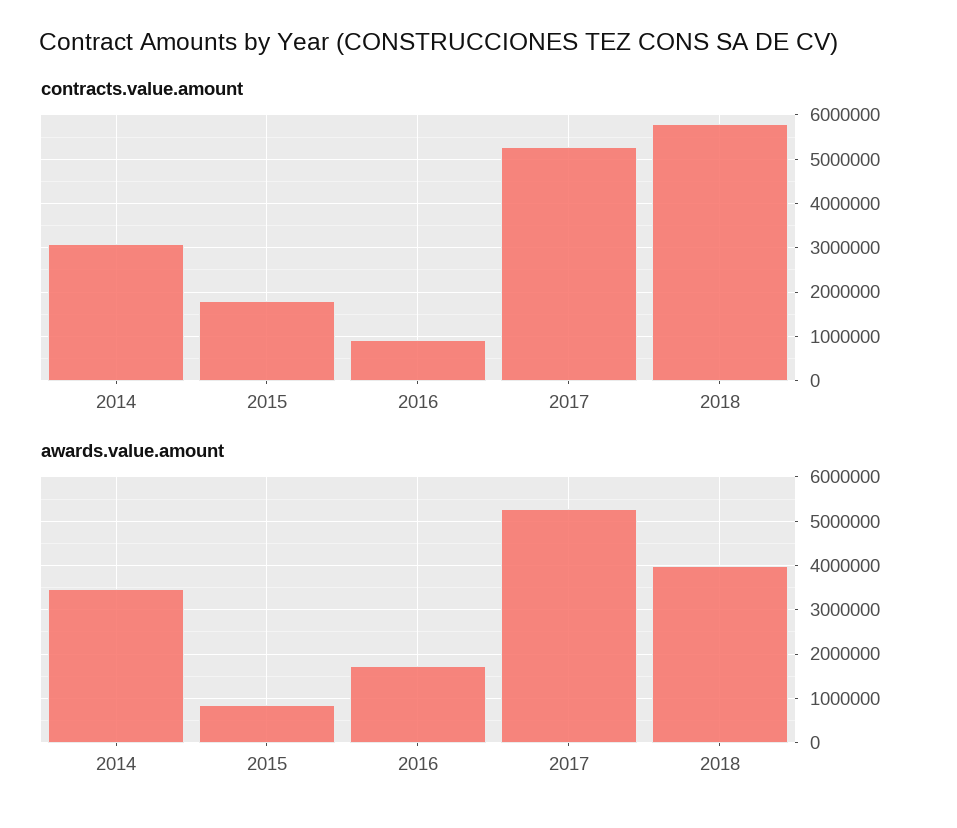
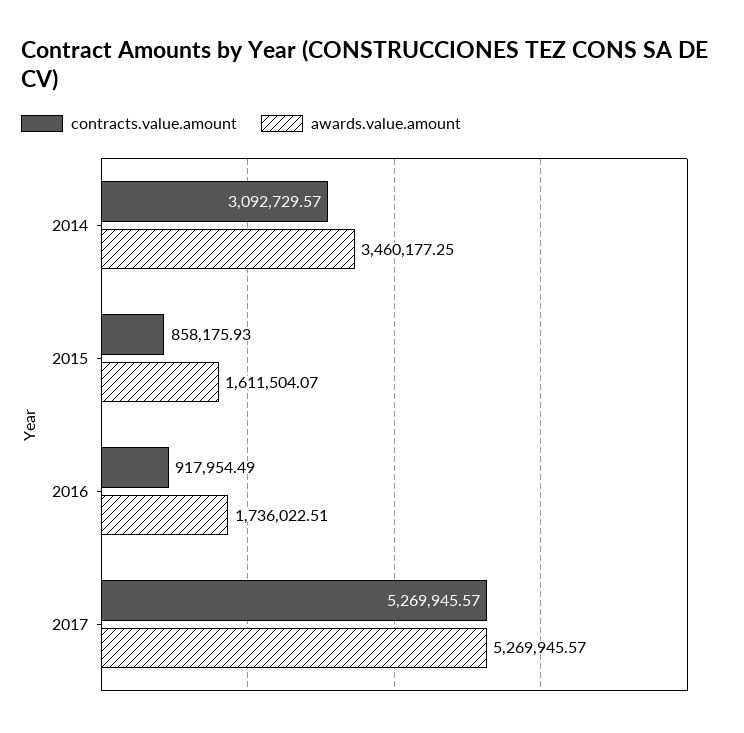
contracts.value.amount, 2015: 1800000 -> 858175.93
contracts.value.amount, 2018: 5800000 -> none
awards.value.amount, 2015: 800000 -> 1611504.07
awards.value.amount, 2018: 4000000 -> none

